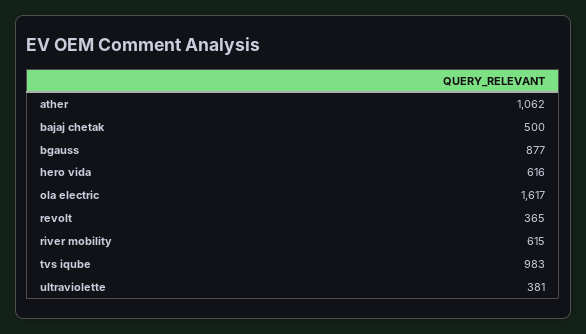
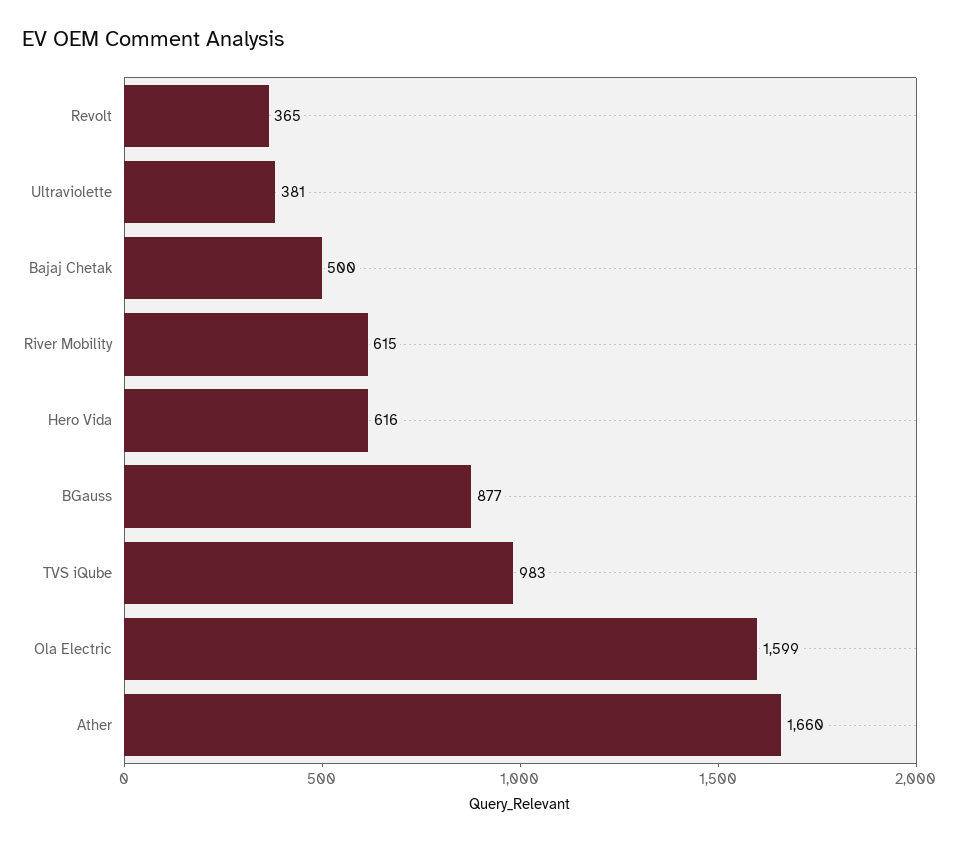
ather: 1062 -> 1660
ola electric: 1617 -> 1599

